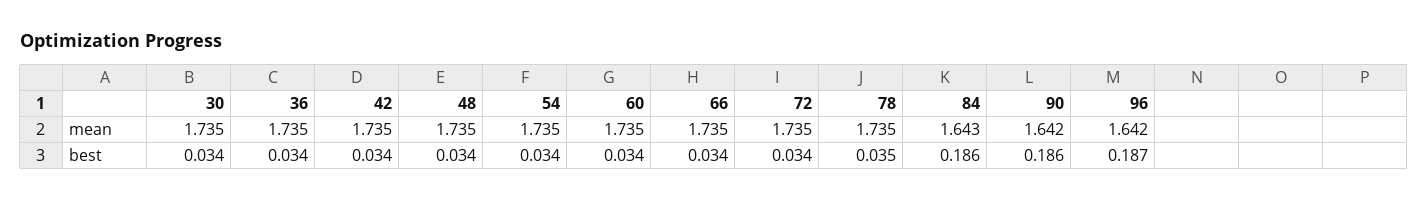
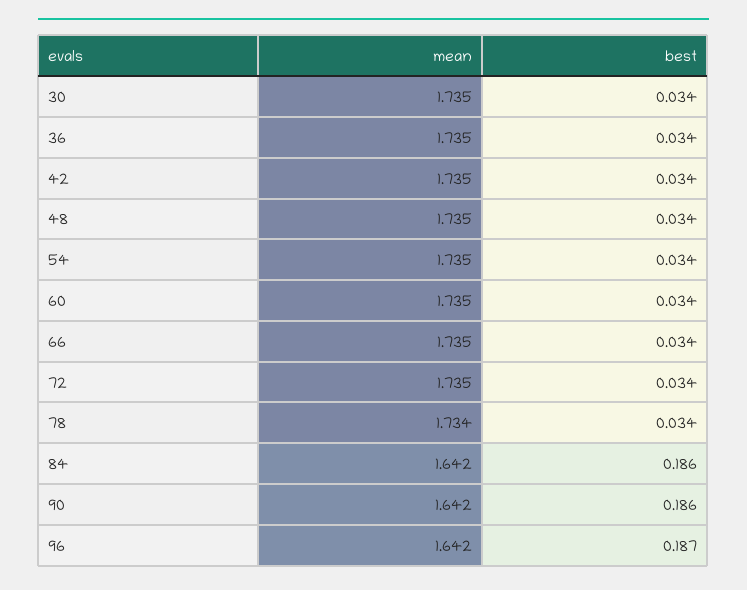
78, mean: 1.735 -> 1.734
84, mean: 1.643 -> 1.642
78, best: 0.035 -> 0.034

